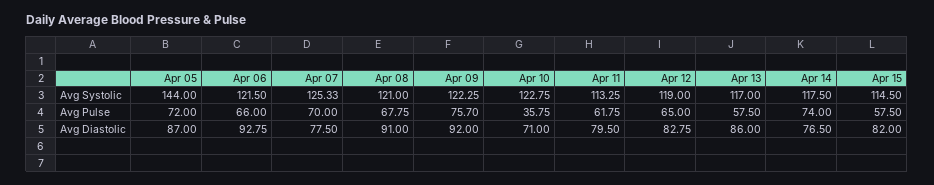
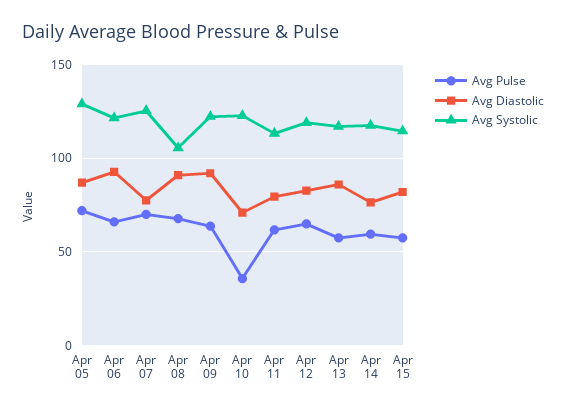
Avg Systolic, Apr 05: 144 -> 130
Avg Systolic, Apr 08: 121 -> 105
Avg Pulse, Apr 09: 75.7 -> 65
Avg Pulse, Apr 14: 74 -> 60

